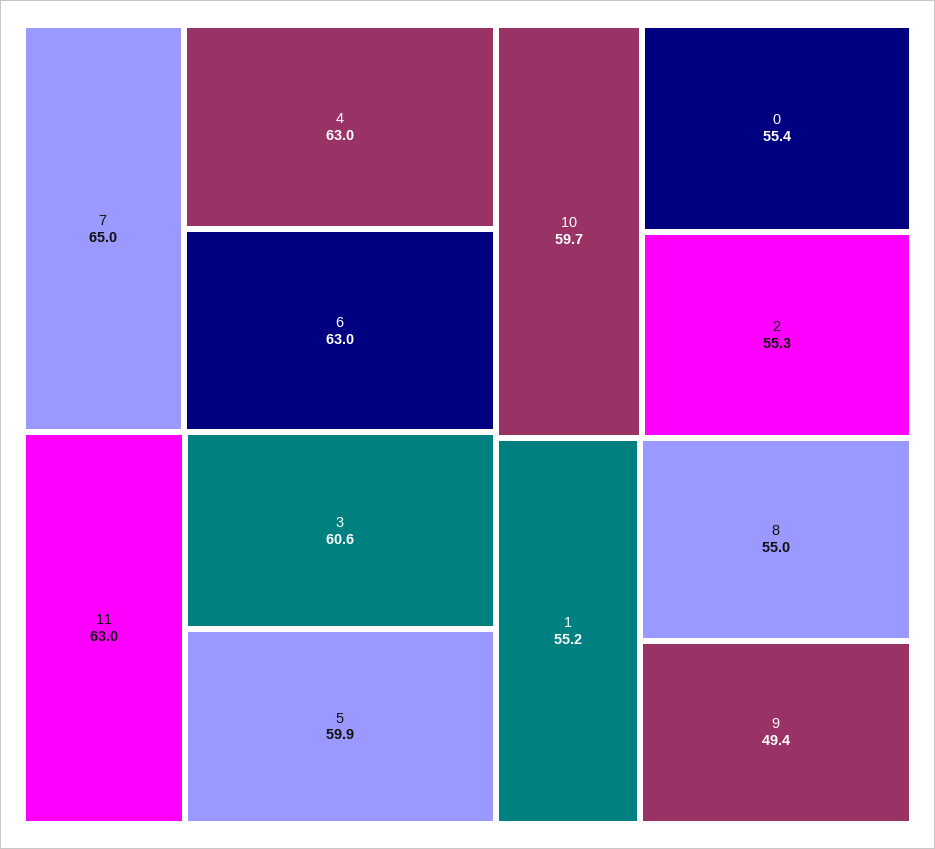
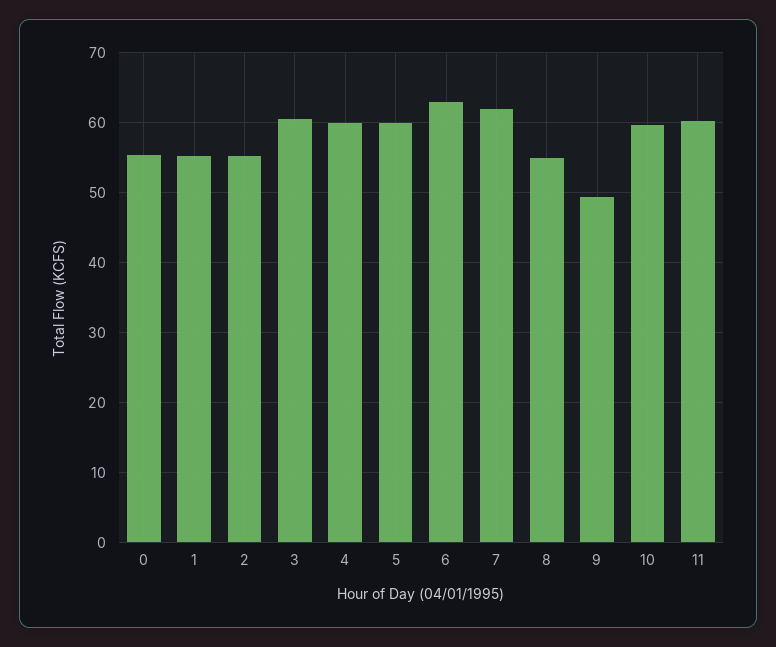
7: 65 -> 62
4: 63 -> 60
11: 63 -> 60

